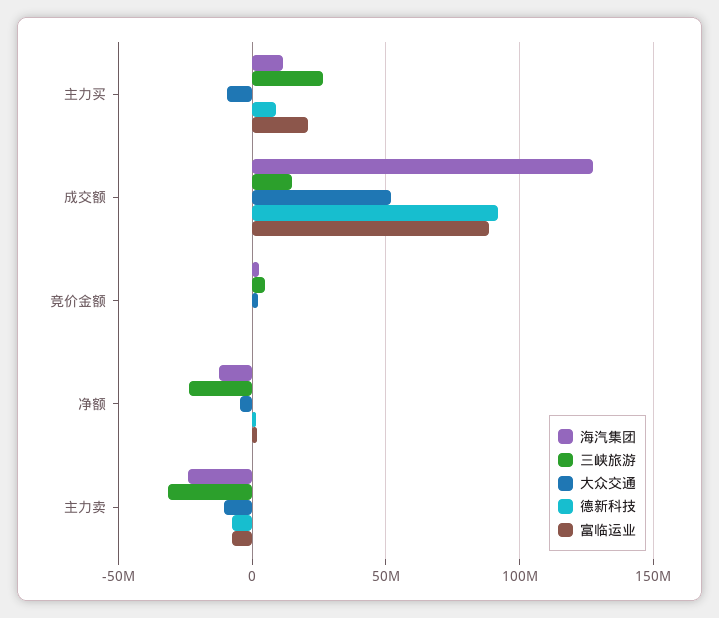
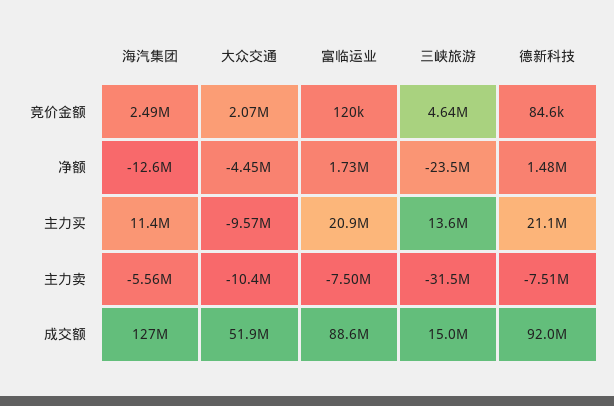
三峡旅游, 主力买: 25000000 -> 13600000
德新科技, 主力买: 10000000 -> 21100000
海汽集团, 主力卖: -25000000 -> -5560000

